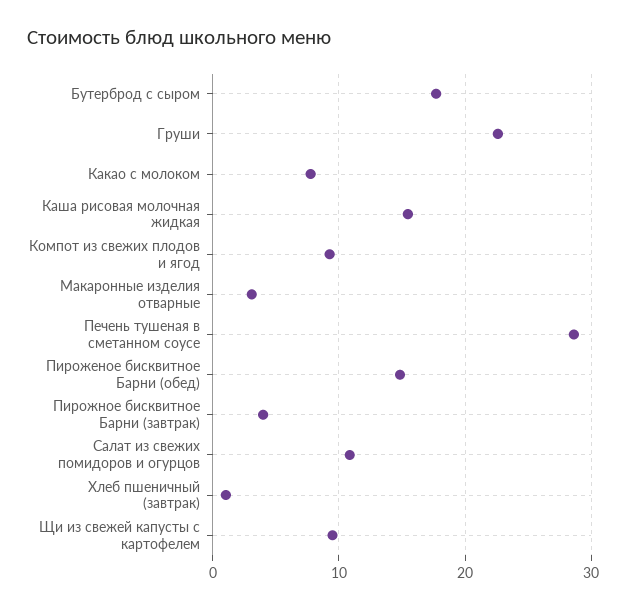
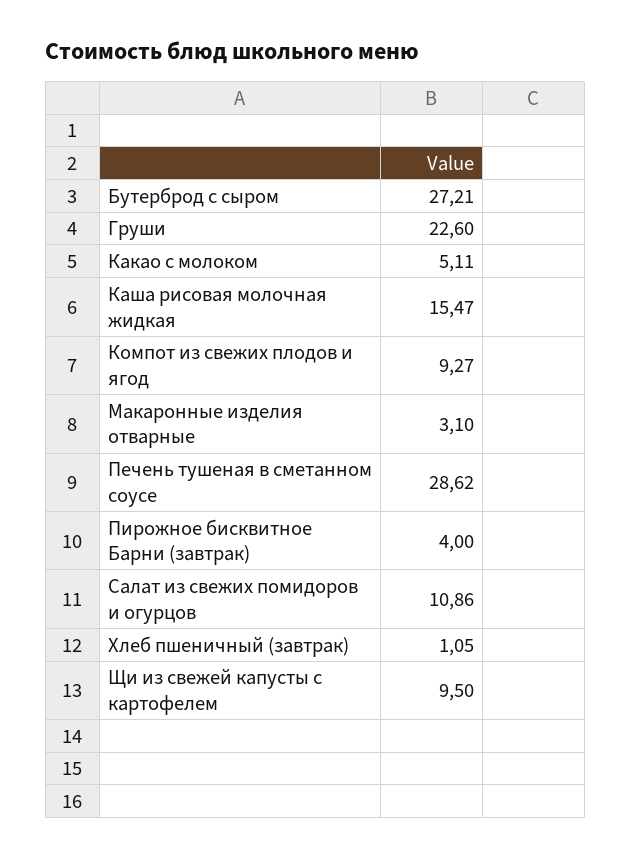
Бутерброд с сыром: 18 -> 27.21
Какао с молоком: 8 -> 5.11
Пироженое бисквитное Барни (обед): 15 -> none

